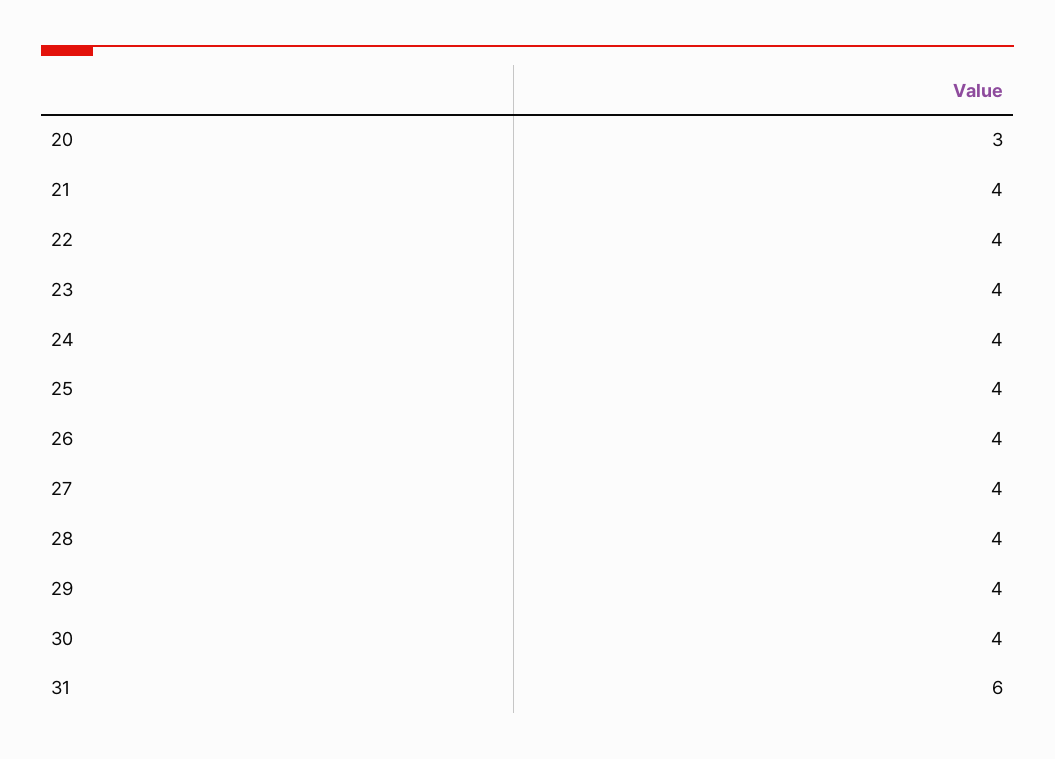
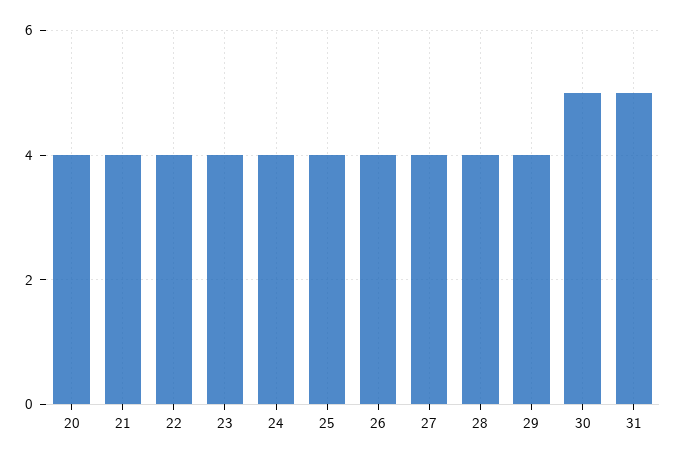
20: 3 -> 4
30: 4 -> 5
31: 6 -> 5

